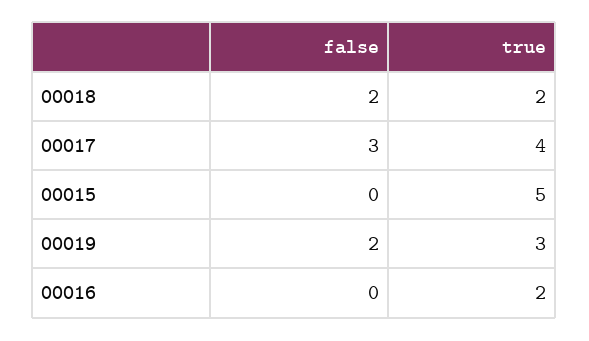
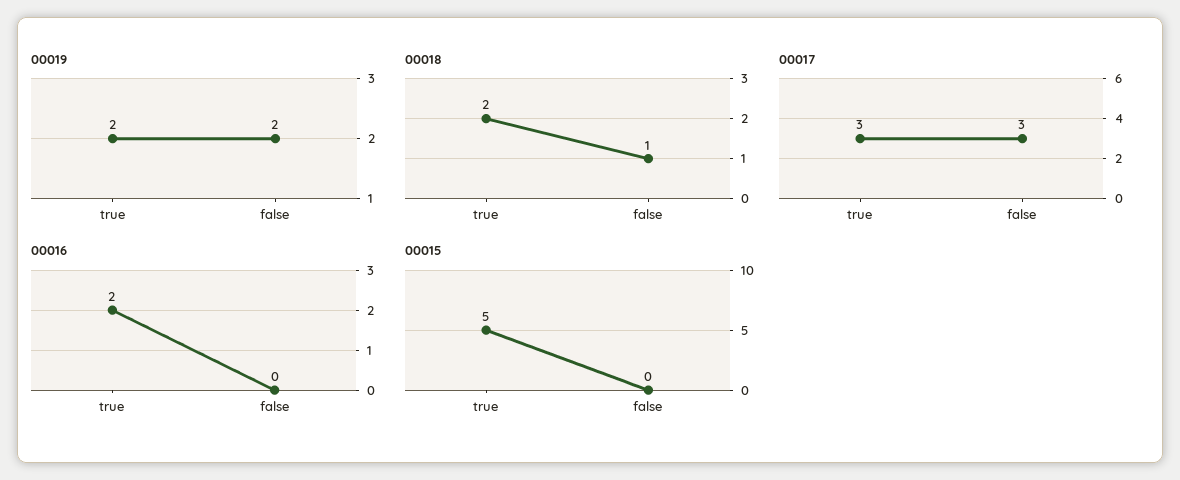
00018, false: 2 -> 1
00017, true: 4 -> 3
00019, true: 3 -> 2

